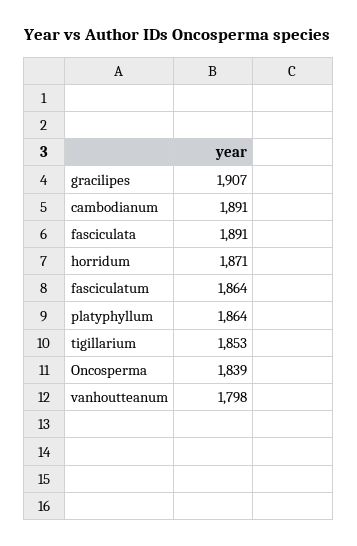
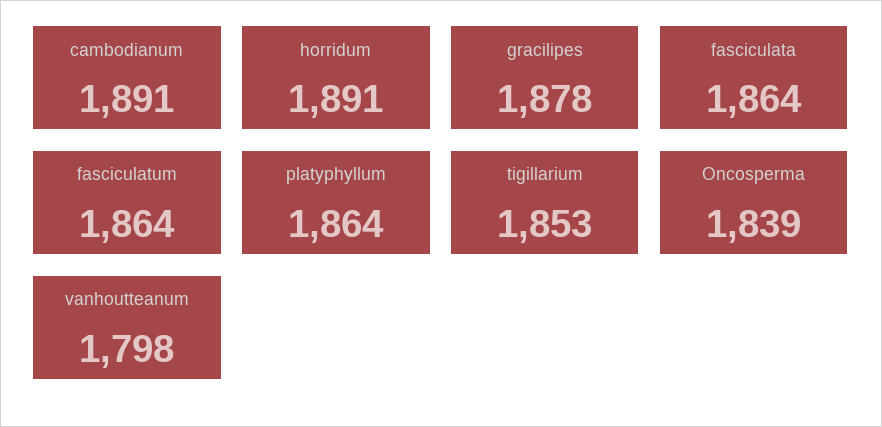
gracilipes: 1907 -> 1878
fasciculata: 1891 -> 1864
horridum: 1871 -> 1891

